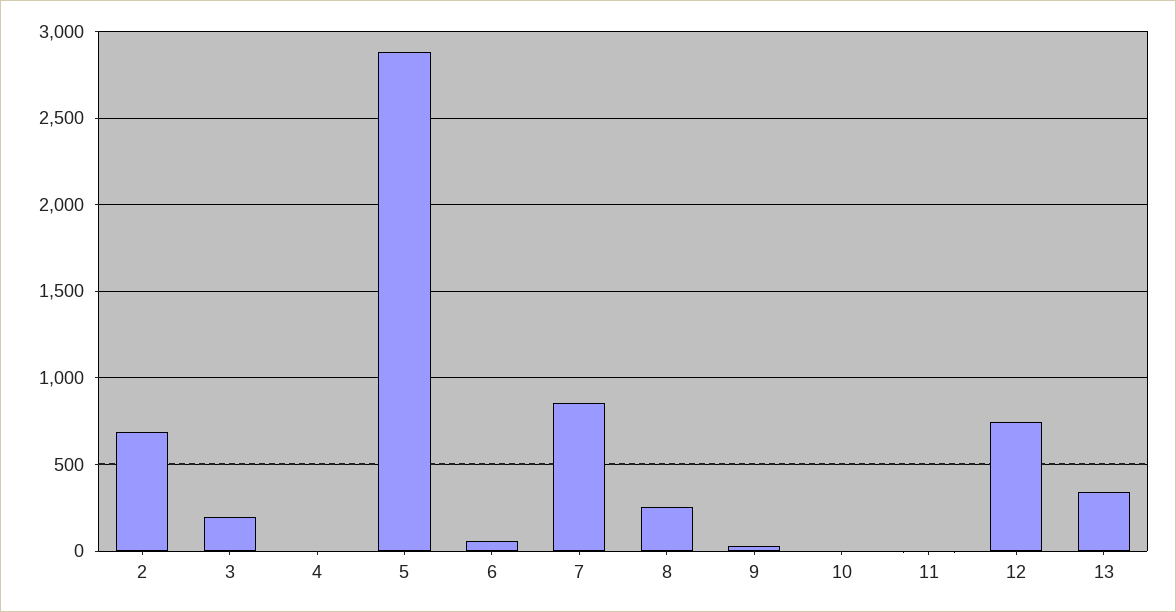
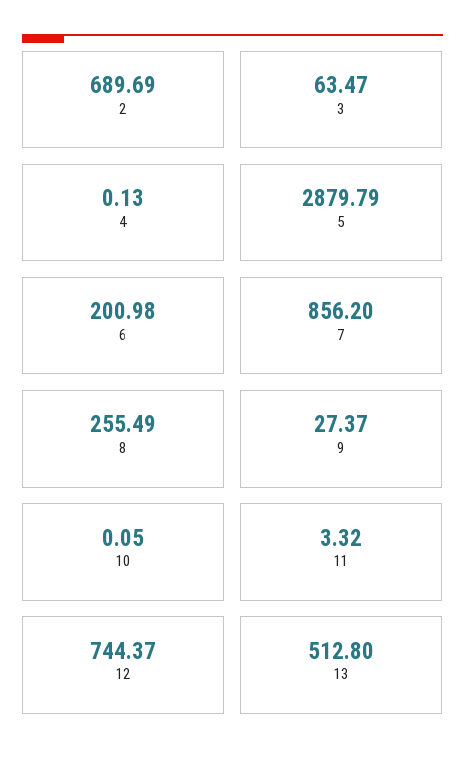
3: 200 -> 63.47
6: 50 -> 200.98
13: 350 -> 512.8

